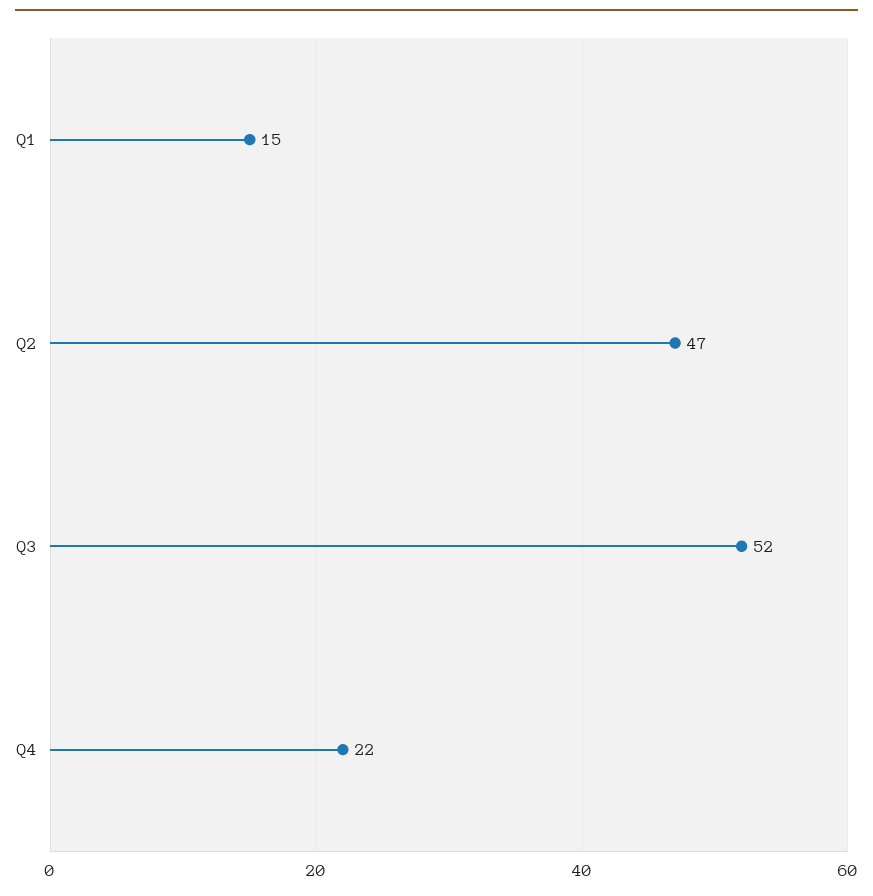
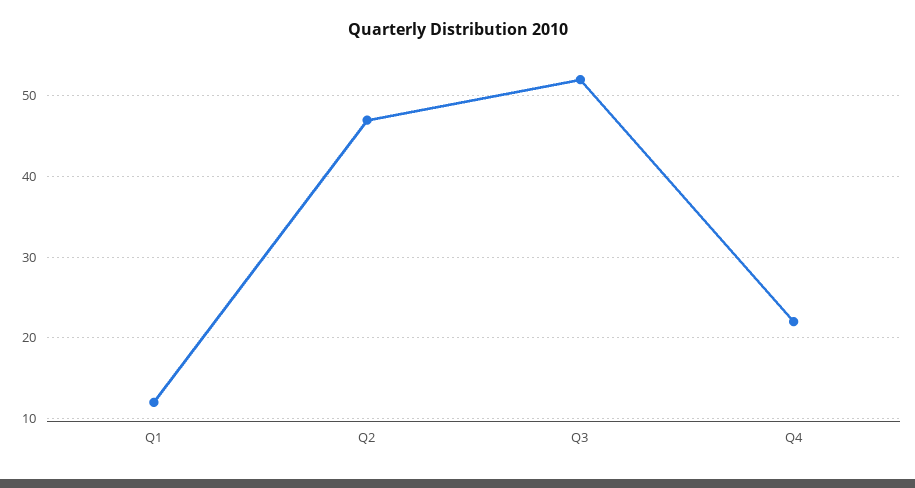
Q1: 15 -> 12

